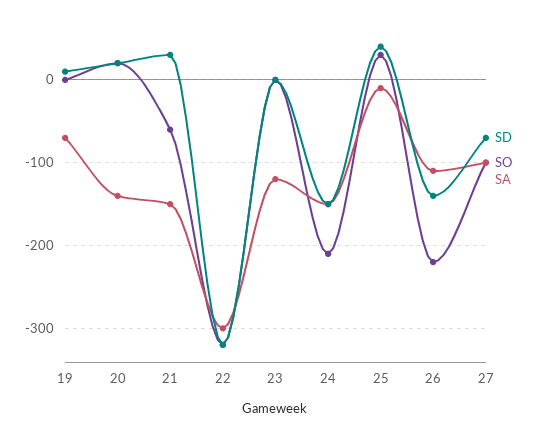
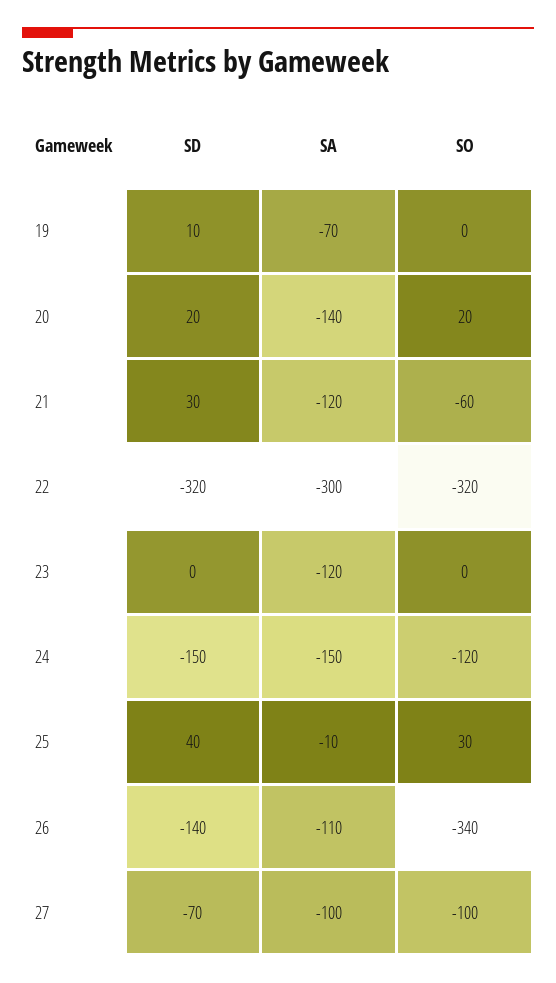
SA, 21: -150 -> -120
SO, 24: -210 -> -120
SO, 26: -220 -> -340

